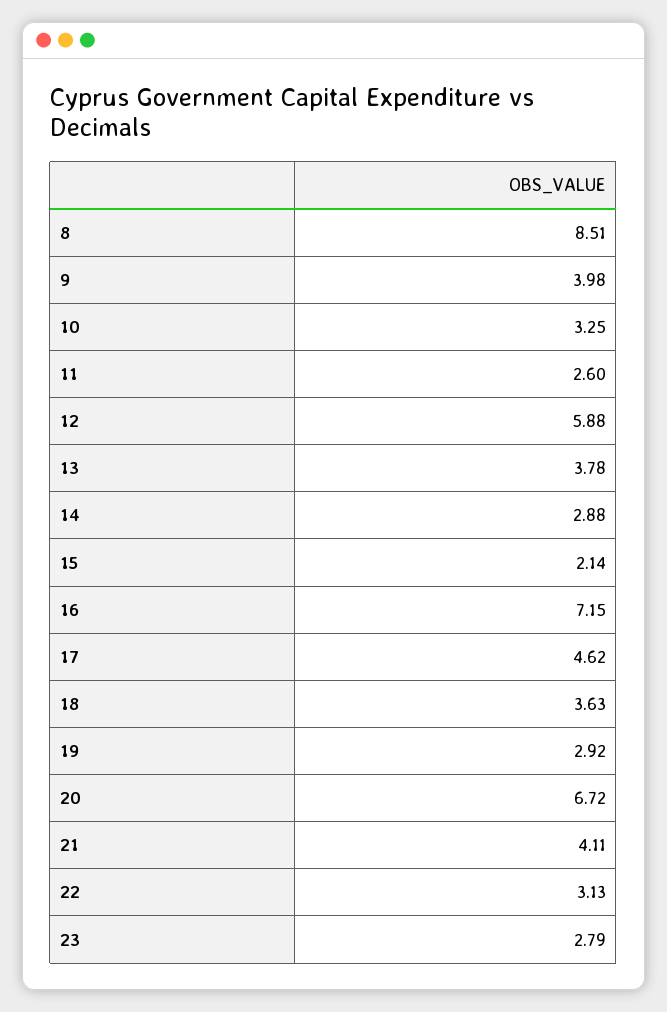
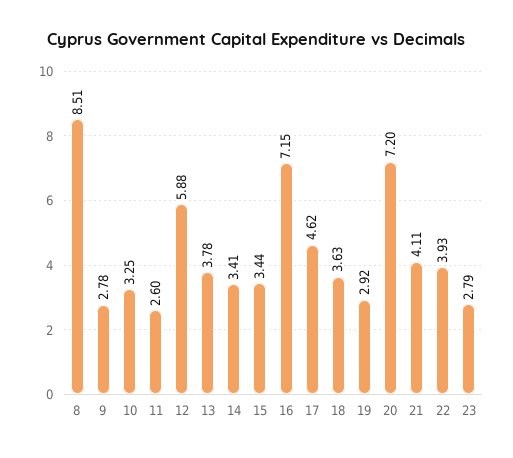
9: 3.98 -> 2.78
14: 2.88 -> 3.41
15: 2.14 -> 3.44
20: 6.72 -> 7.2
22: 3.13 -> 3.93

